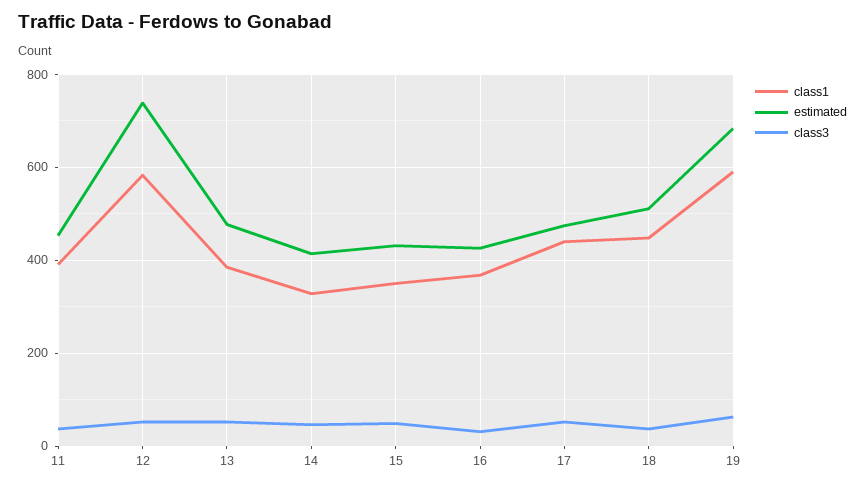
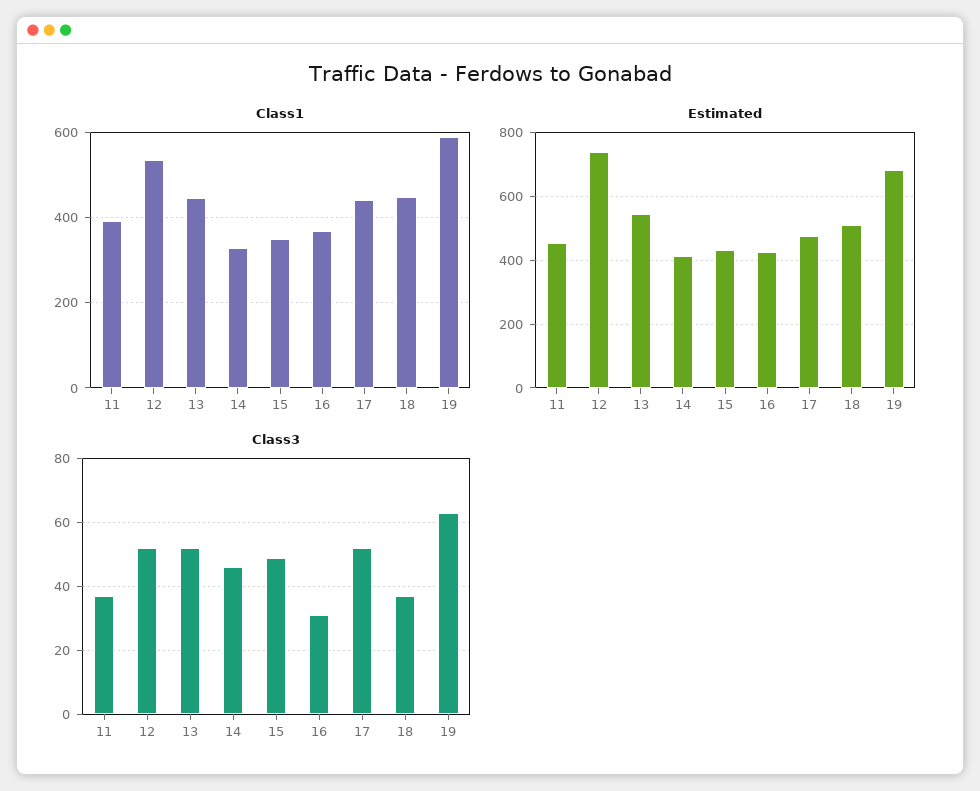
class1, 12: 580 -> 540
class1, 13: 380 -> 440
estimated, 13: 480 -> 540

